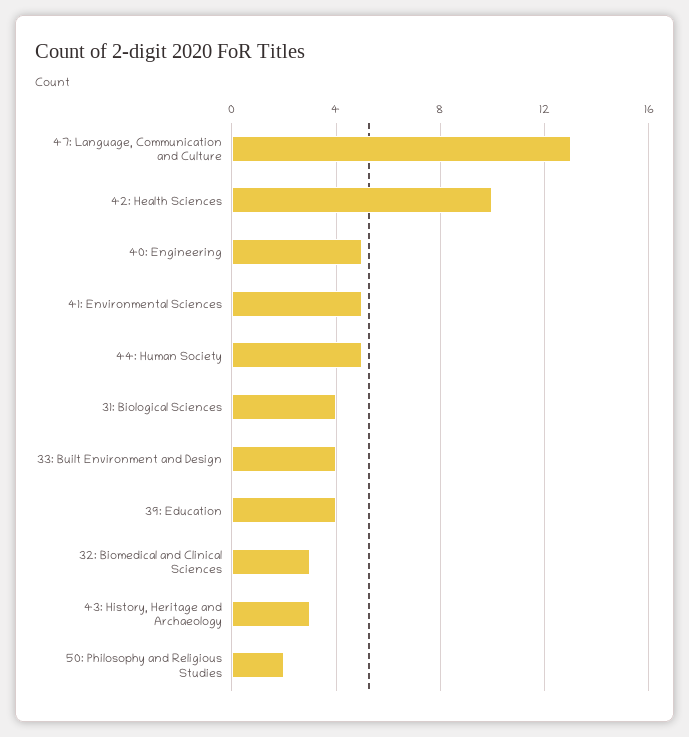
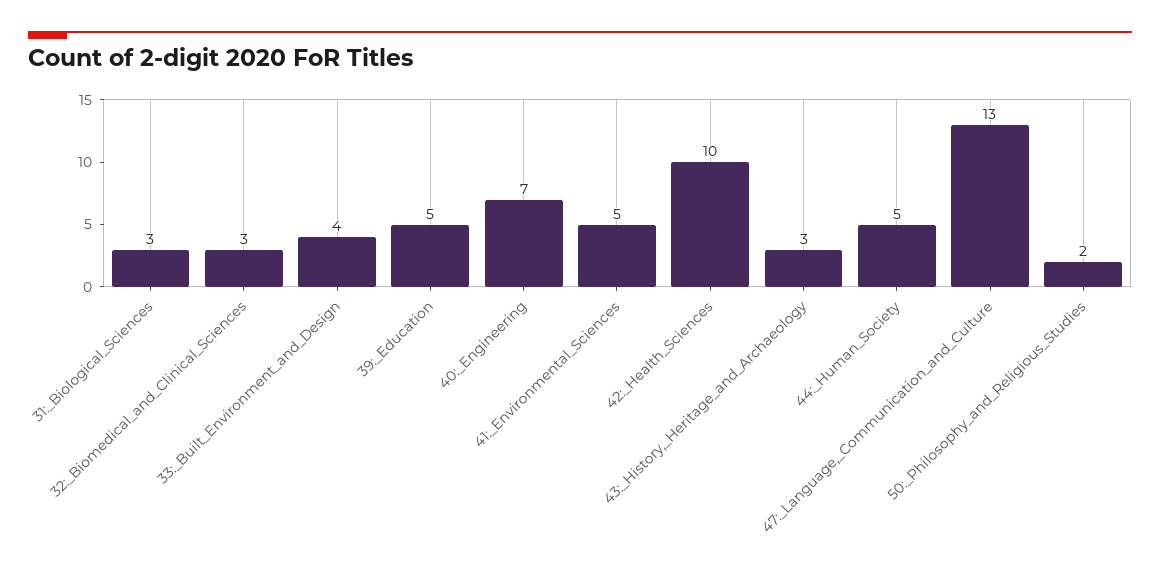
40: Engineering: 5 -> 7
31: Biological Sciences: 4 -> 3
39: Education: 4 -> 5

